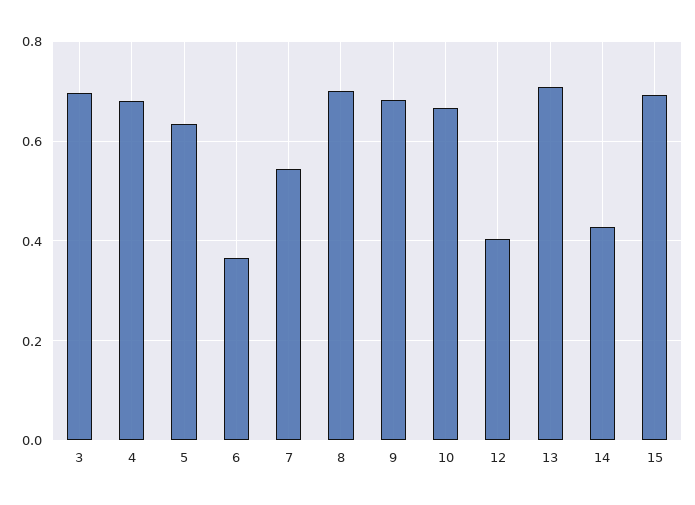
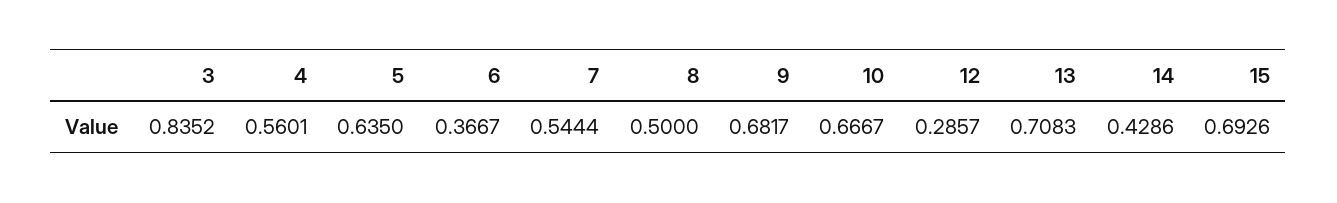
3: 0.7 -> 0.8352
4: 0.68 -> 0.5601
8: 0.7 -> 0.5
12: 0.4 -> 0.2857

